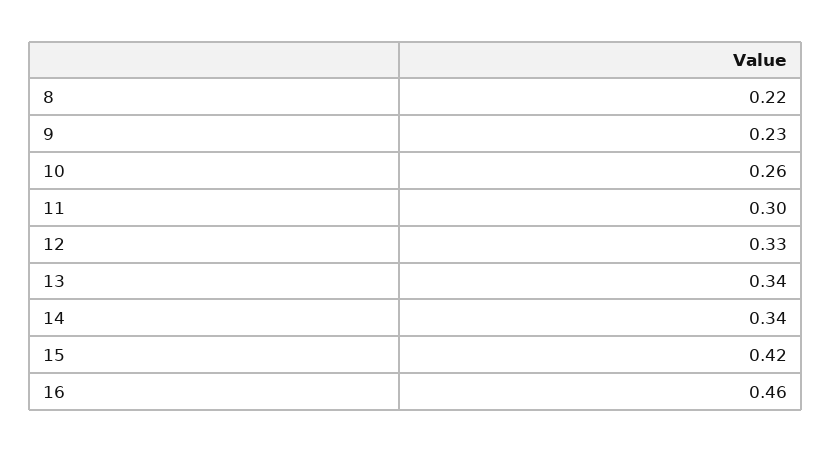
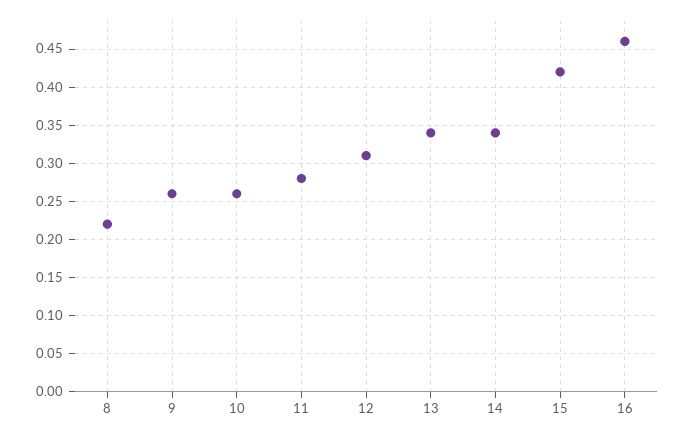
9: 0.23 -> 0.26
11: 0.3 -> 0.28
12: 0.33 -> 0.31

